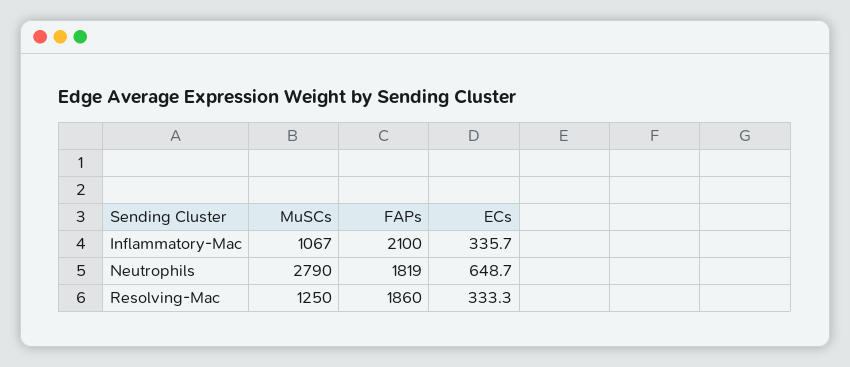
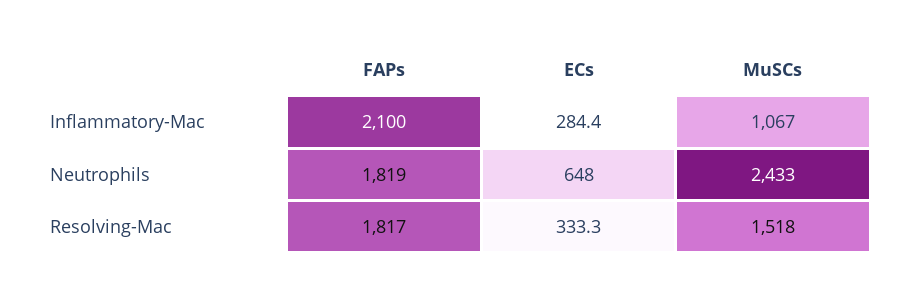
ECs, Inflammatory-Mac: 335.7 -> 284.4
MuSCs, Neutrophils: 2790 -> 2433
ECs, Neutrophils: 648.7 -> 648
MuSCs, Resolving-Mac: 1250 -> 1518
FAPs, Resolving-Mac: 1860 -> 1817

